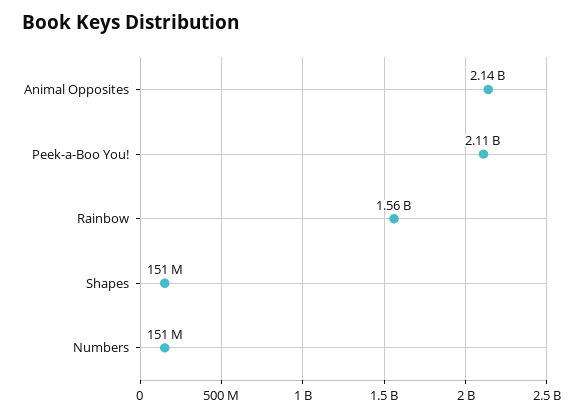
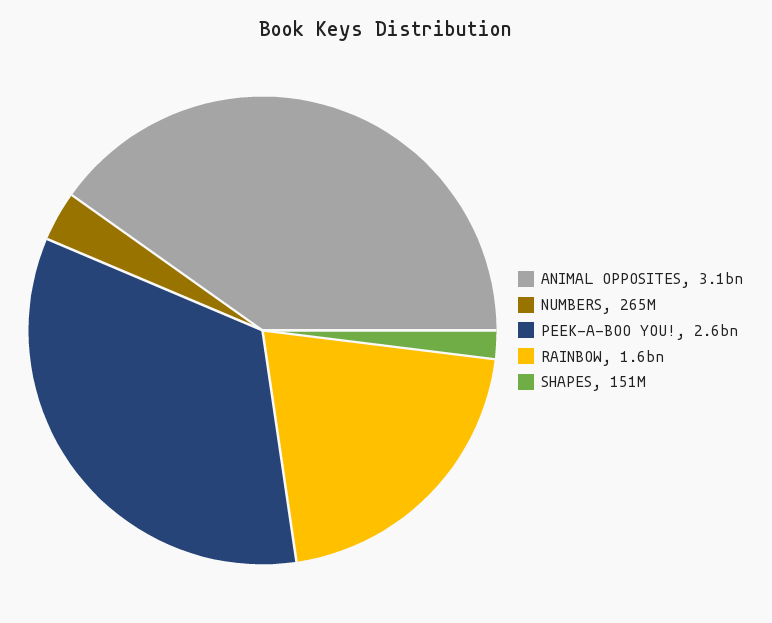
Animal Opposites: 2140000000 -> 3100000000
Peek-a-Boo You!: 2110000000 -> 2600000000
Numbers: 151000000 -> 265000000

